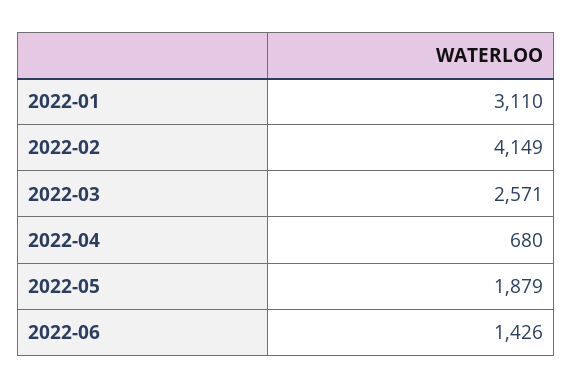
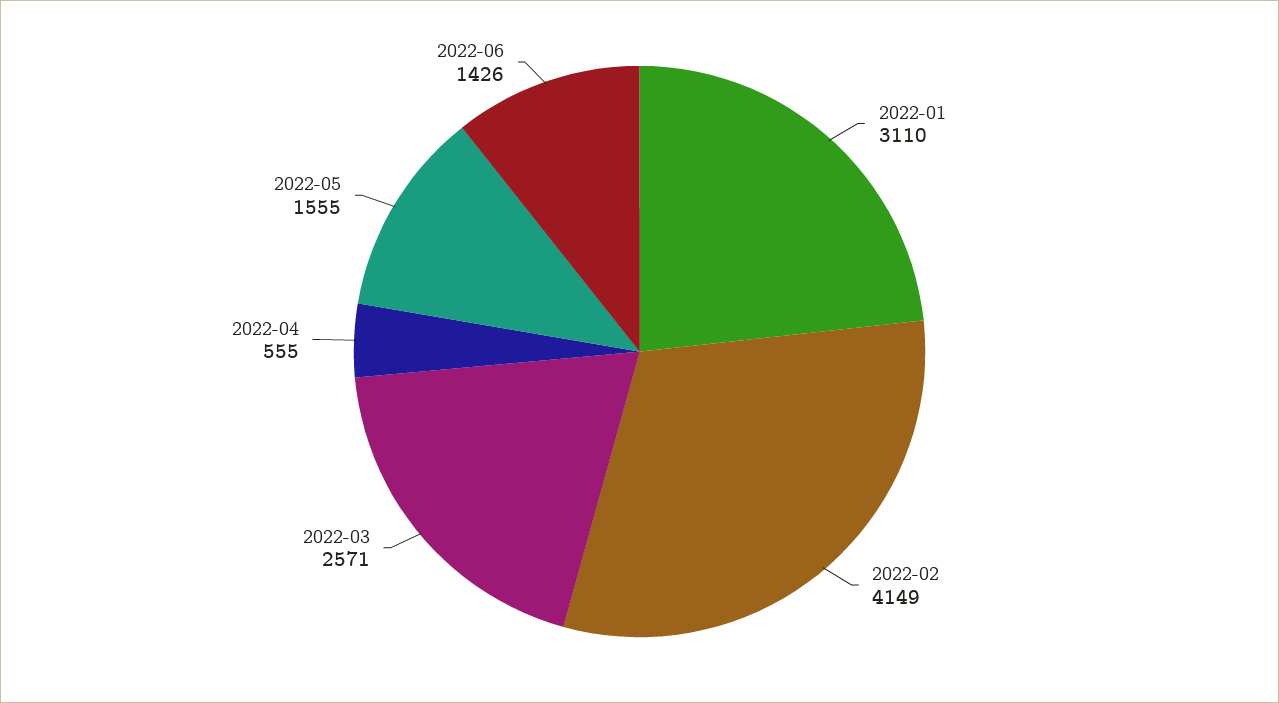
2022-04: 680 -> 555
2022-05: 1879 -> 1555

